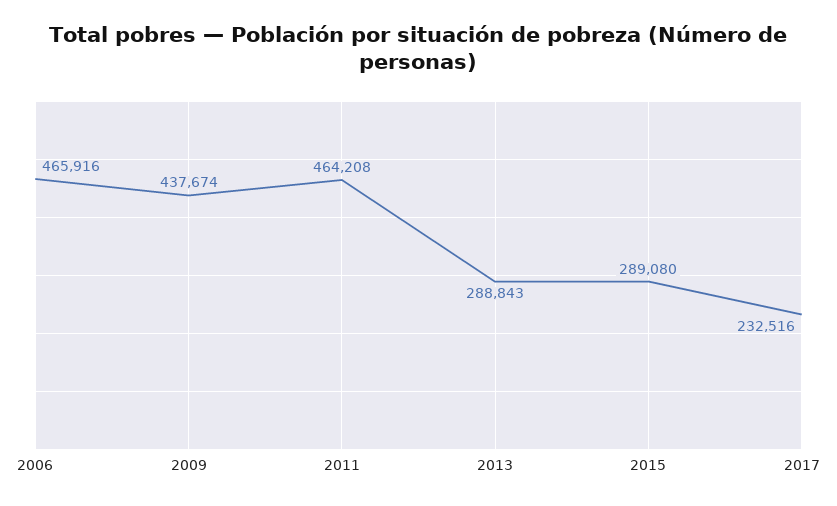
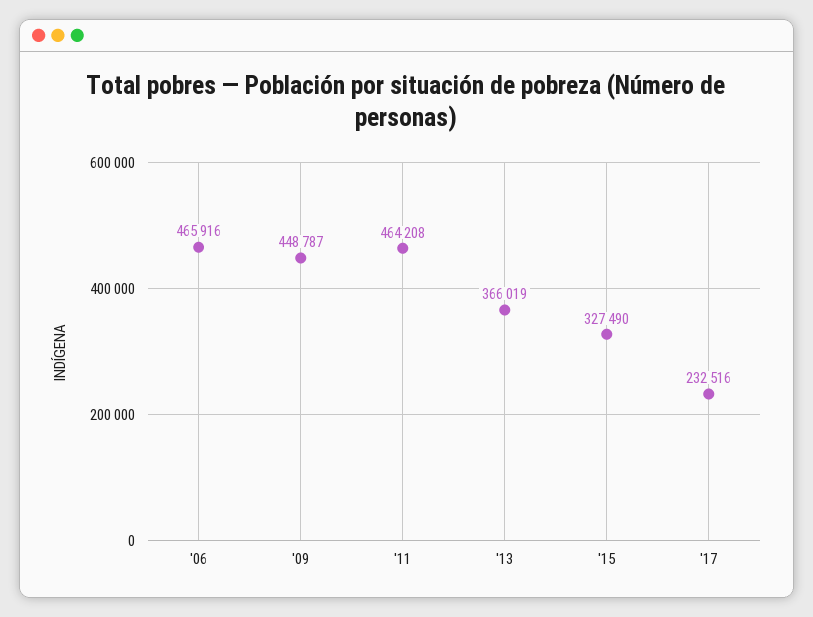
2009: 437674 -> 448787
2013: 288843 -> 366019
2015: 289080 -> 327490

